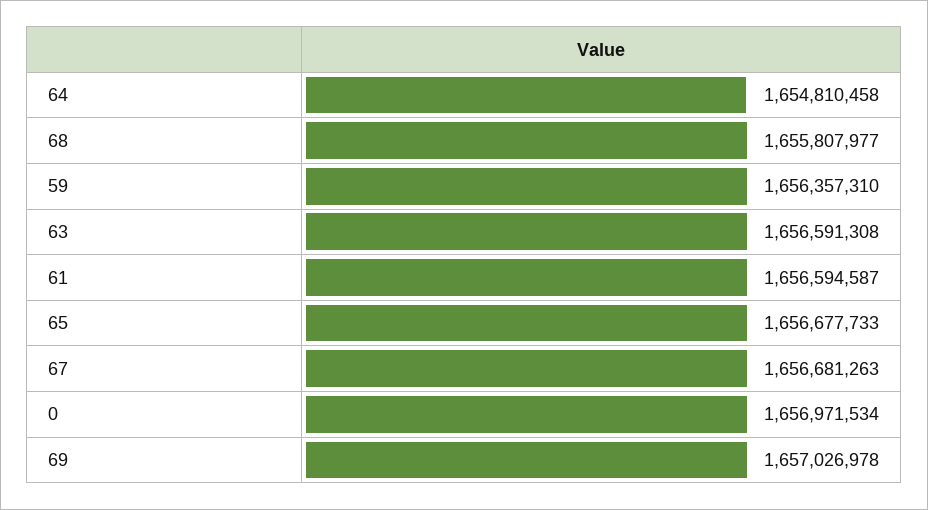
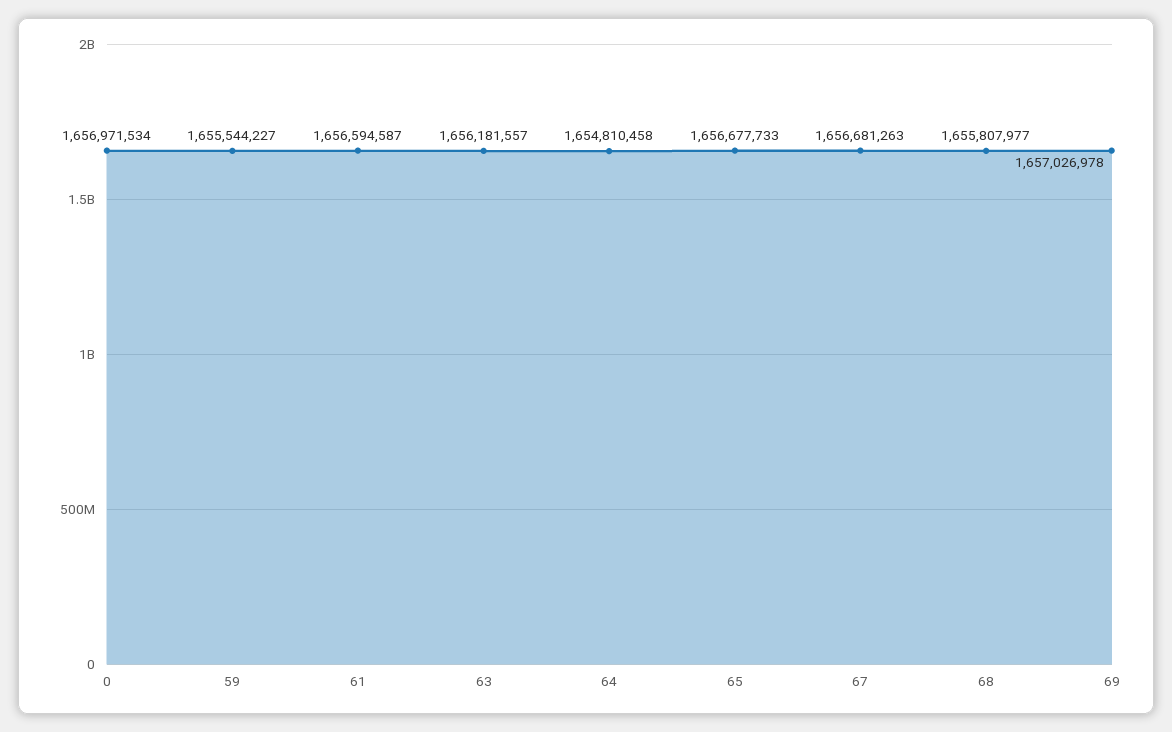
59: 1656357310 -> 1655544227
63: 1656591308 -> 1656181557

